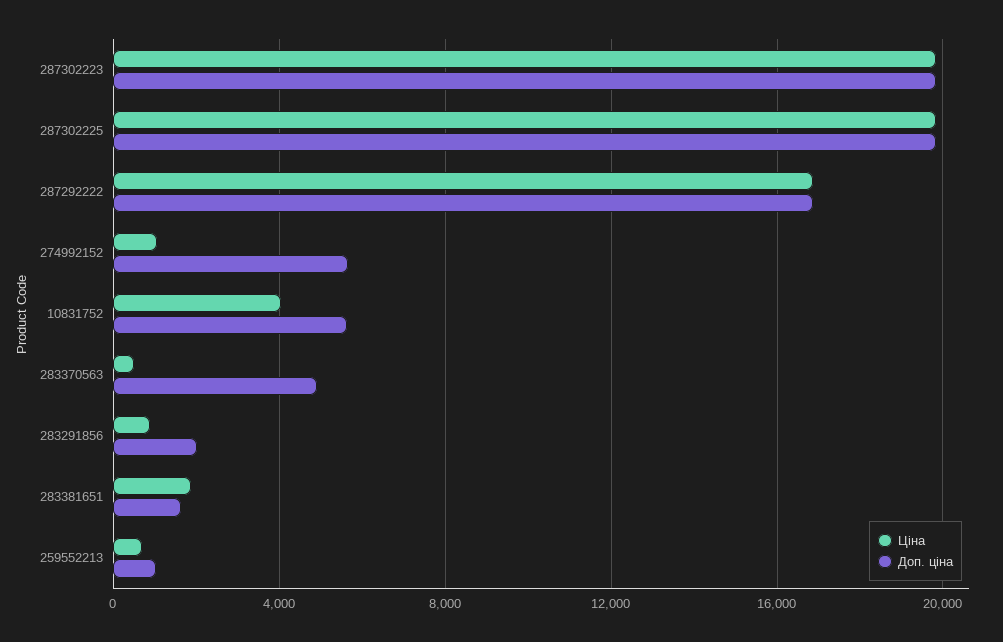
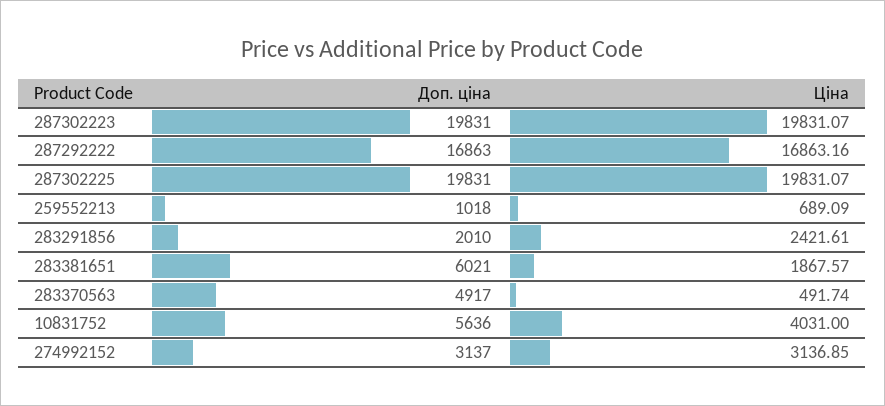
Ціна, 274992152: 1000 -> 3136.85
Доп. ціна, 274992152: 5500 -> 3137
Ціна, 283291856: 1000 -> 2421.61
Доп. ціна, 283381651: 1500 -> 6021

